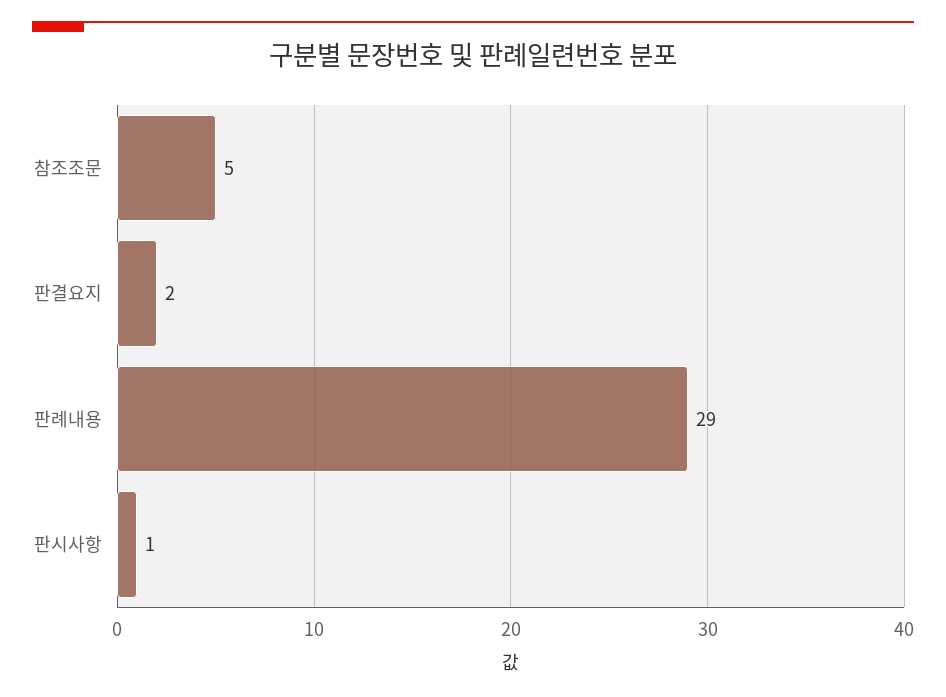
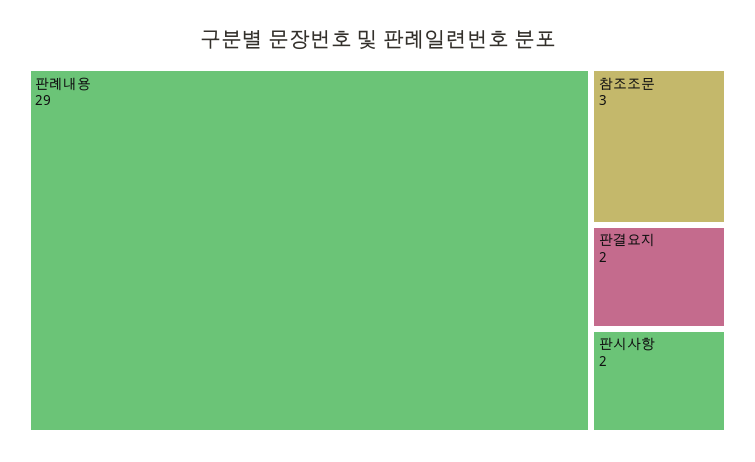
참조조문: 5 -> 3
판시사항: 1 -> 2

